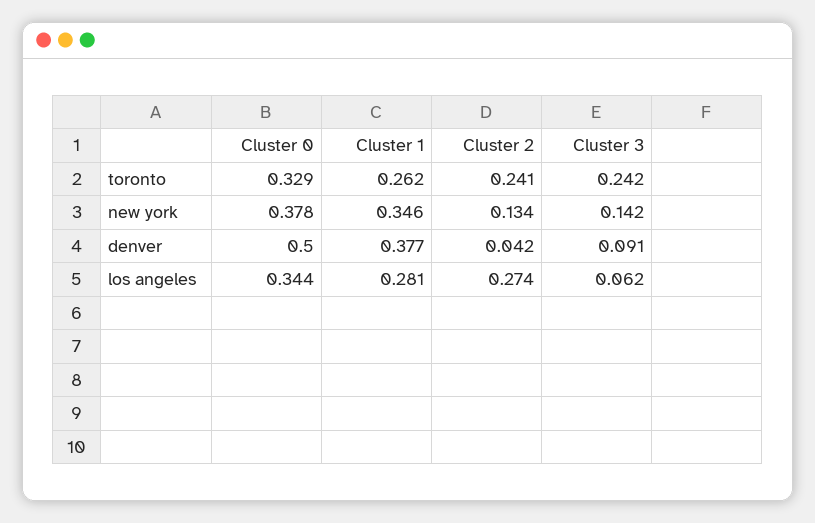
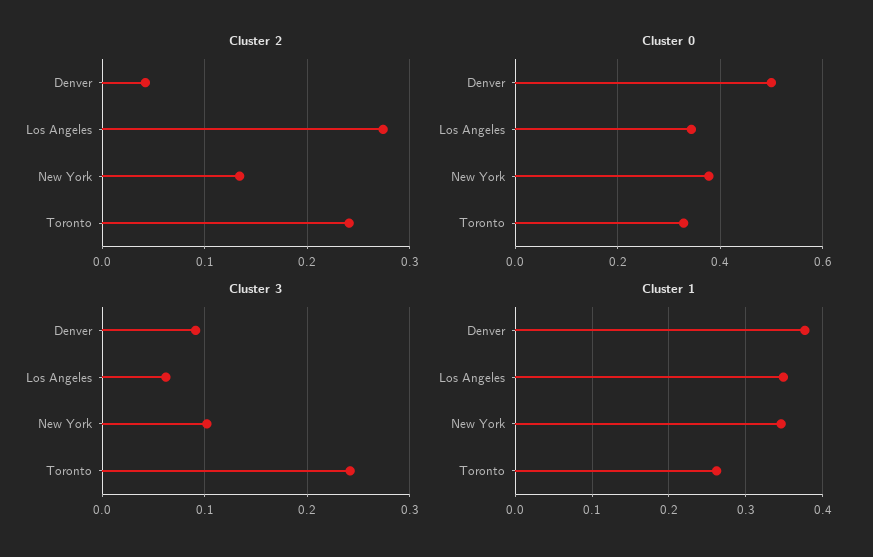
Cluster 3, new york: 0.142 -> 0.1
Cluster 1, los angeles: 0.281 -> 0.35

